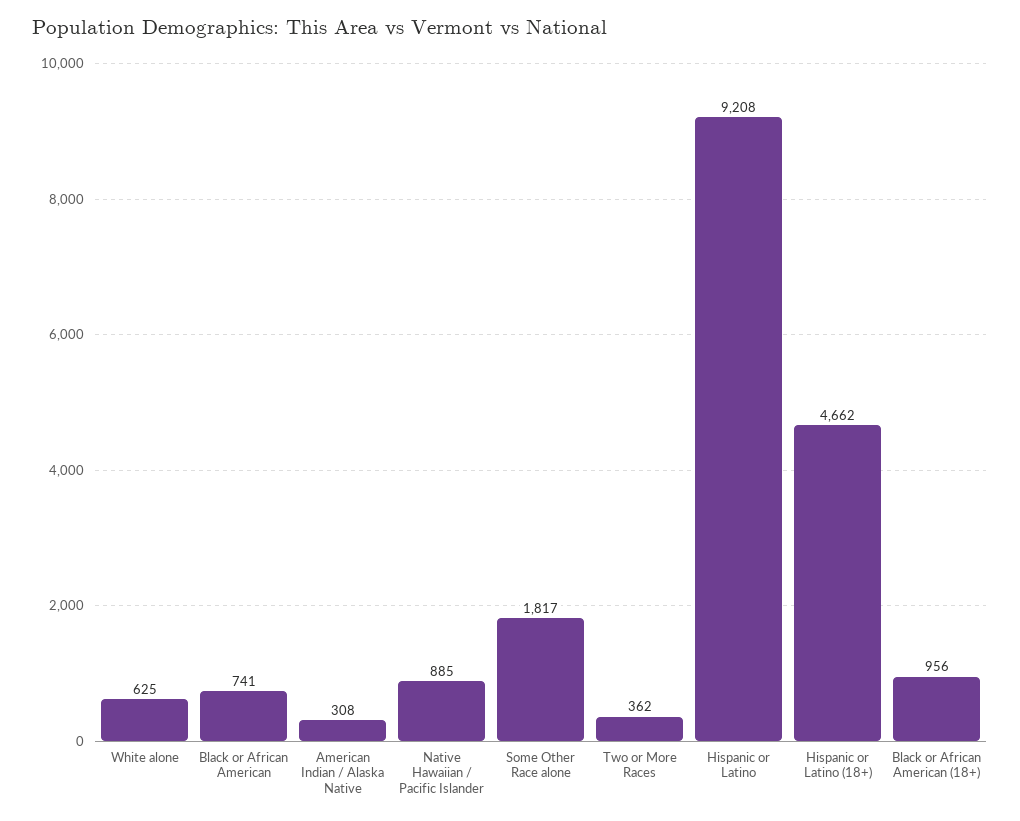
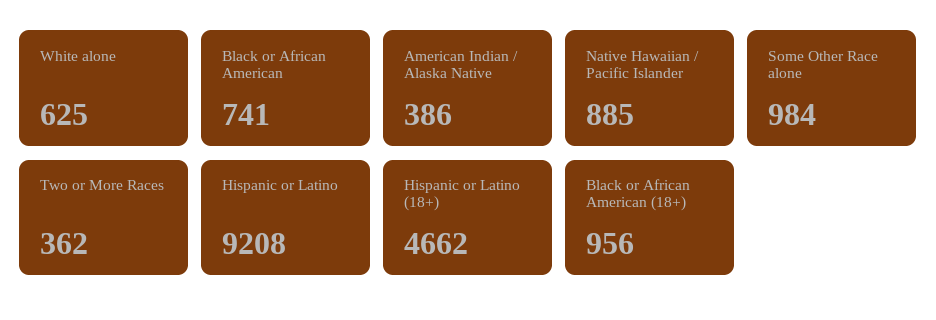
American Indian / Alaska Native: 308 -> 386
Some Other Race alone: 1817 -> 984

